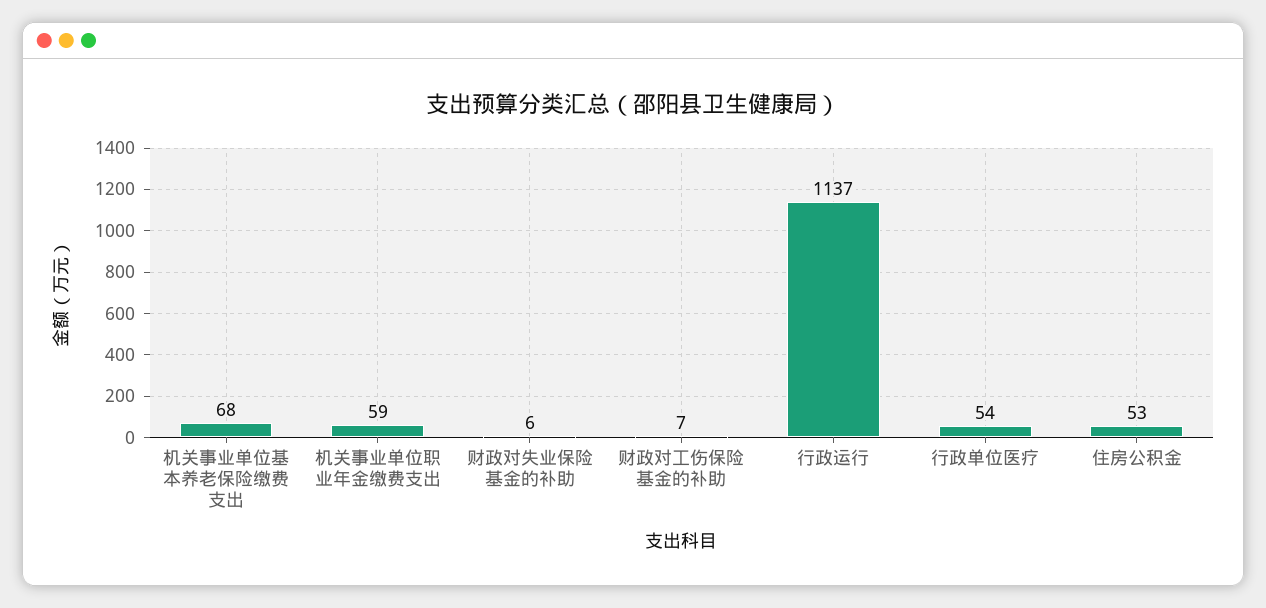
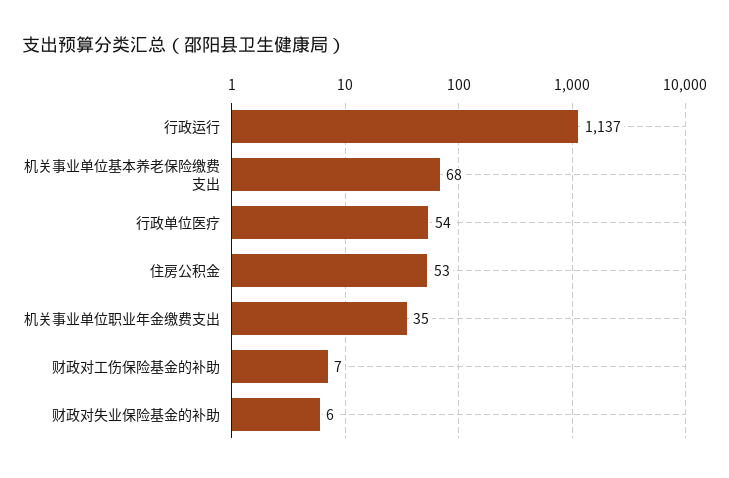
机关事业单位职业年金缴费支出: 59 -> 35

